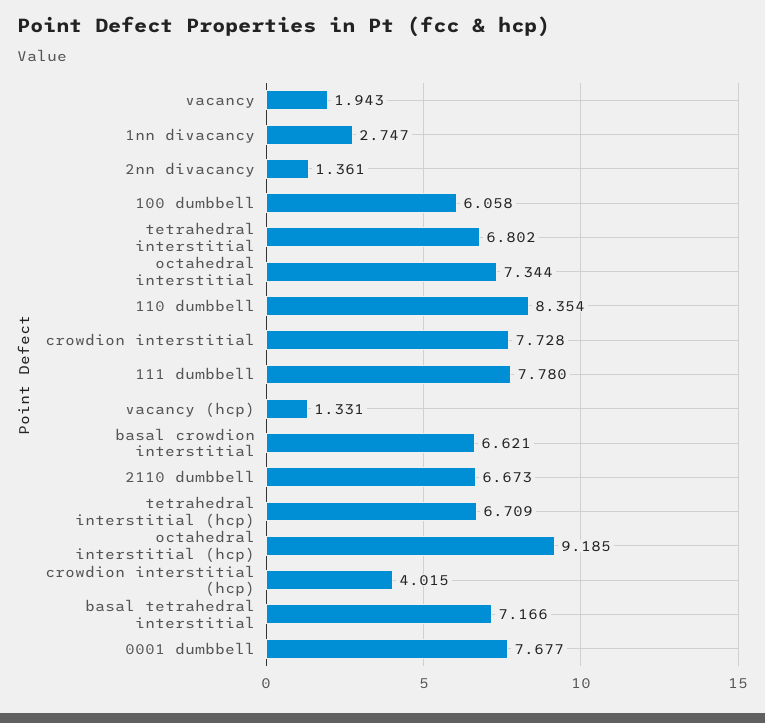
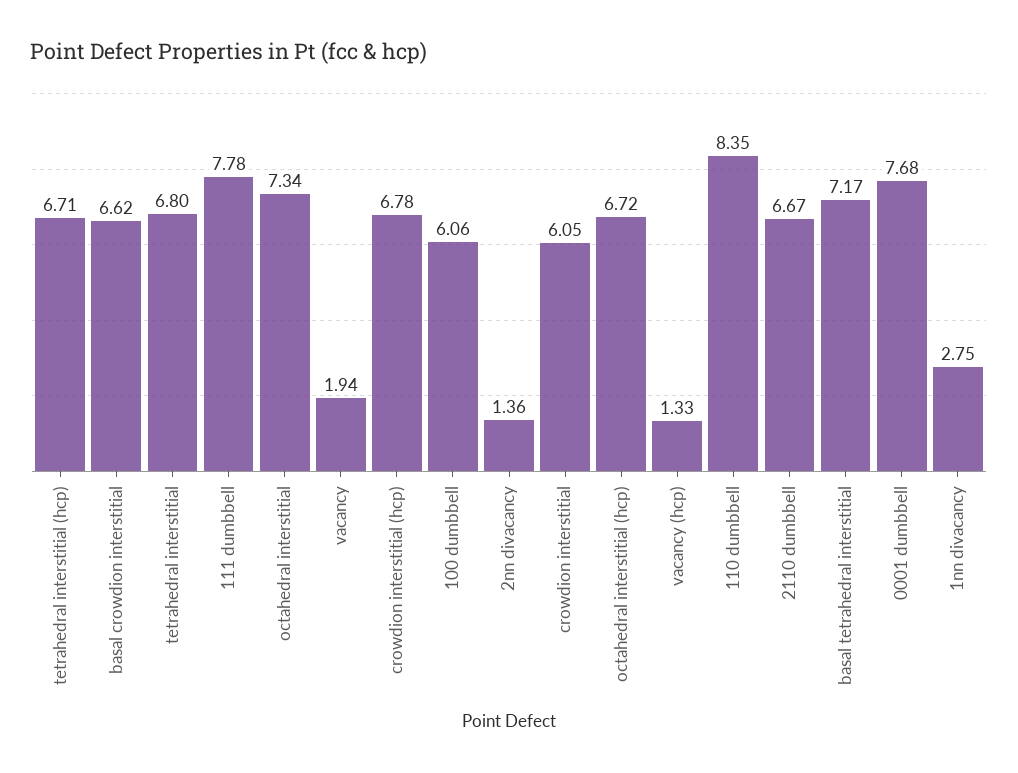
crowdion interstitial: 7.728 -> 6.05
octahedral interstitial (hcp): 9.185 -> 6.72
crowdion interstitial (hcp): 4.015 -> 6.78

